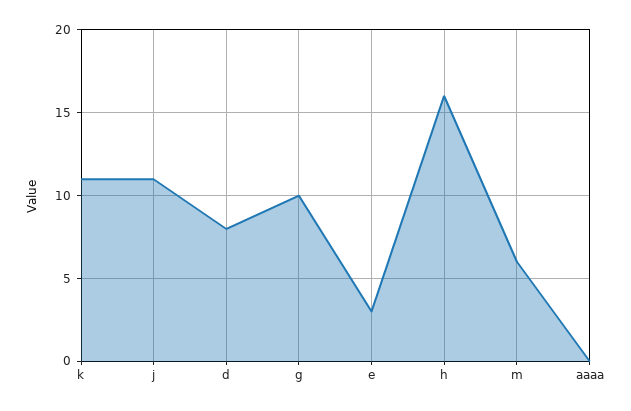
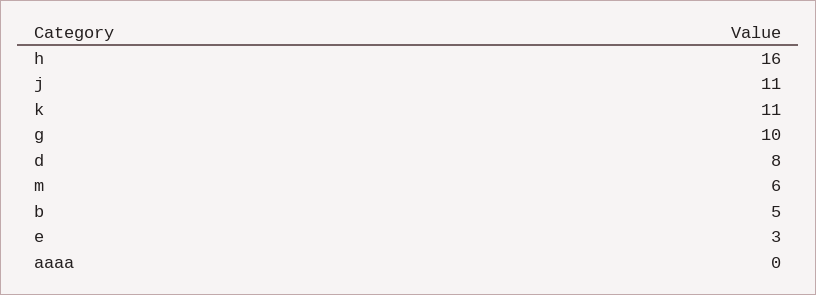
b: none -> 5

